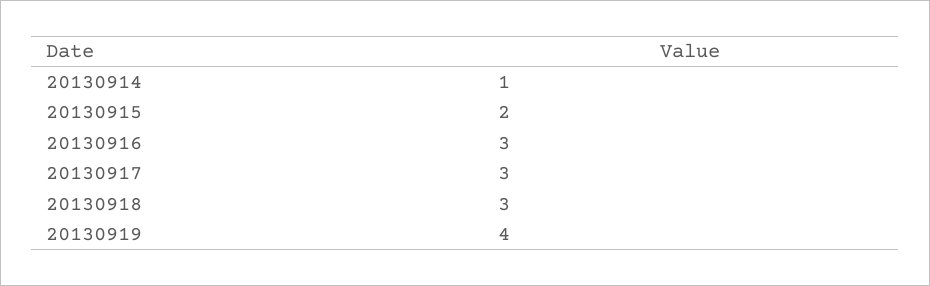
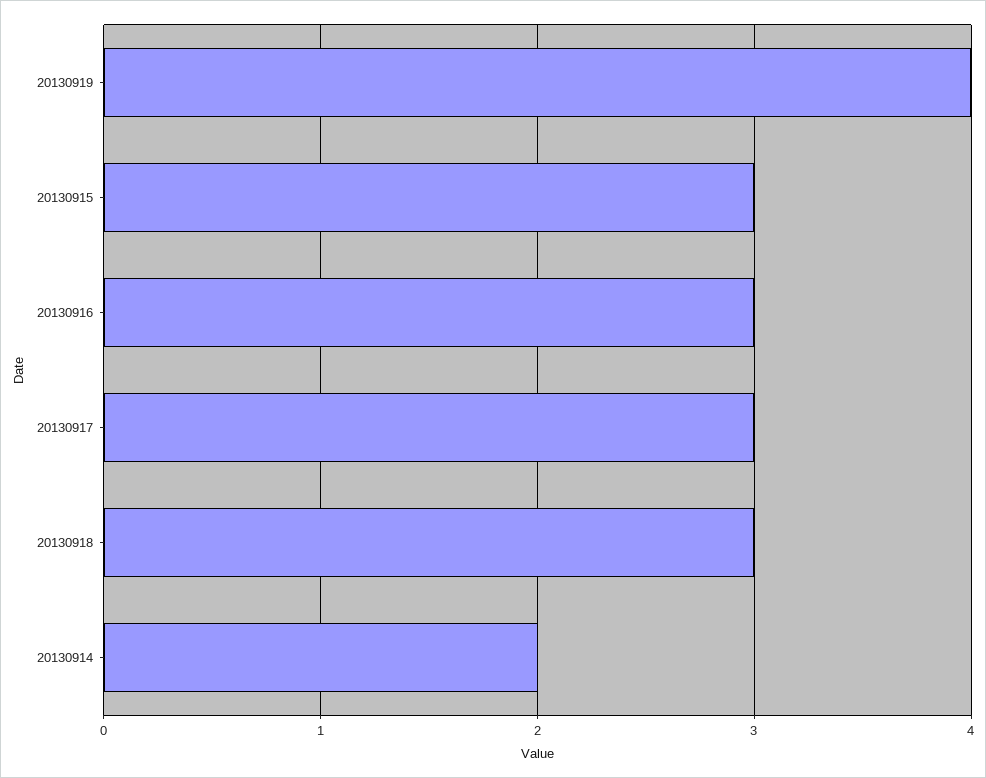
20130914: 1 -> 2
20130915: 2 -> 3

